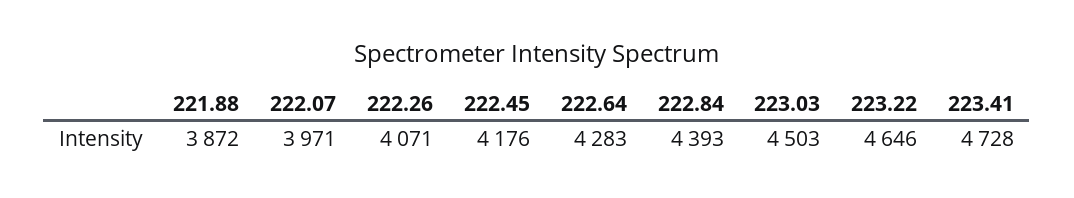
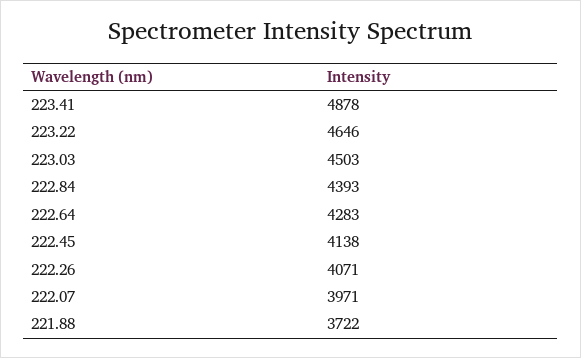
221.88: 3872 -> 3722
222.45: 4176 -> 4138
223.41: 4728 -> 4878

